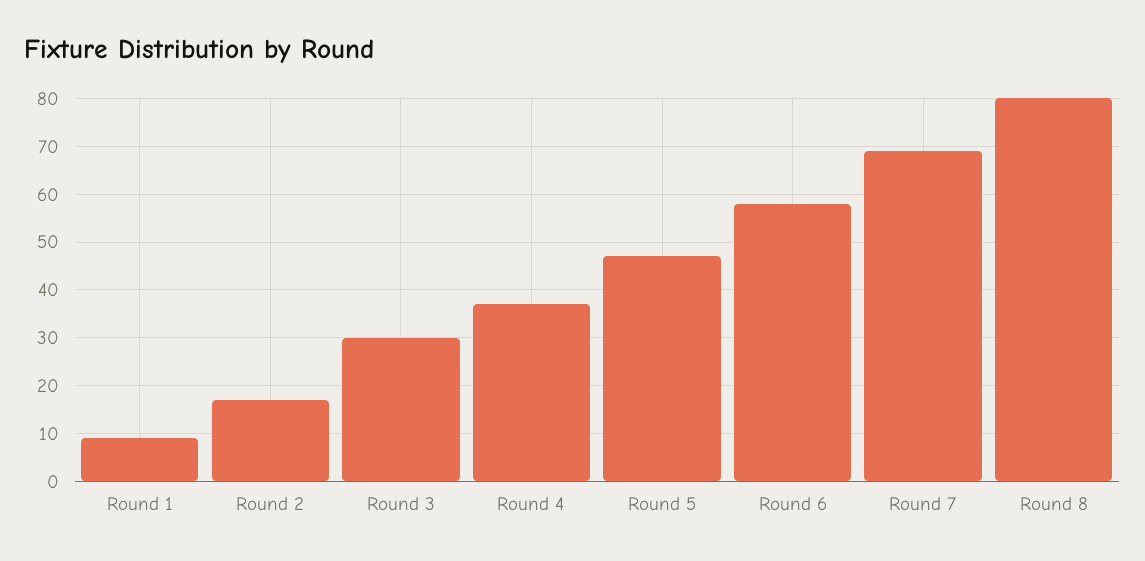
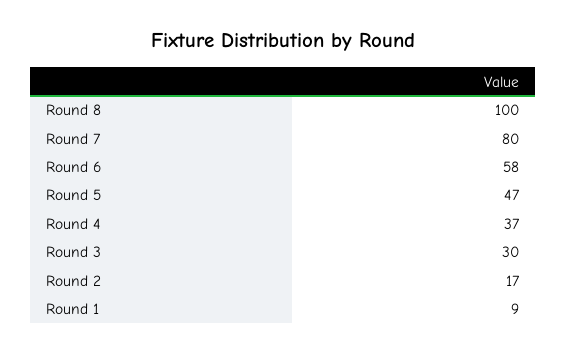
Round 7: 70 -> 80
Round 8: 80 -> 100

